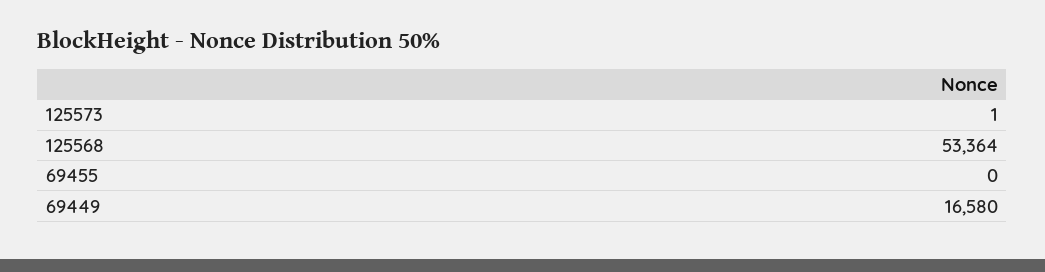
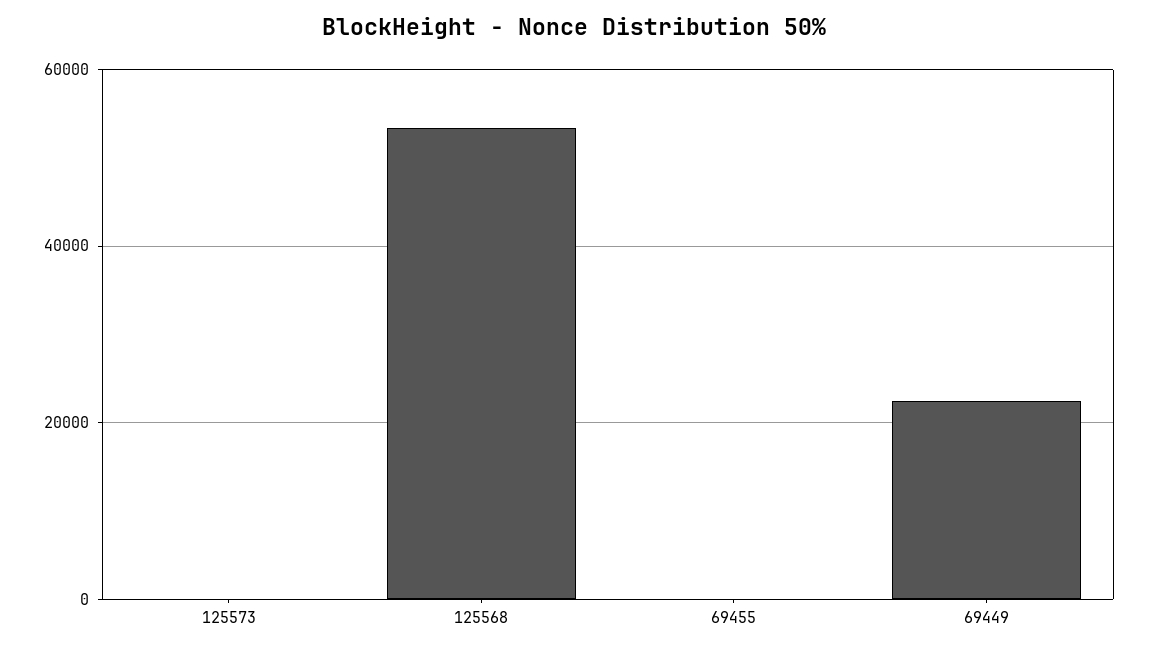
69449: 16580 -> 22000

